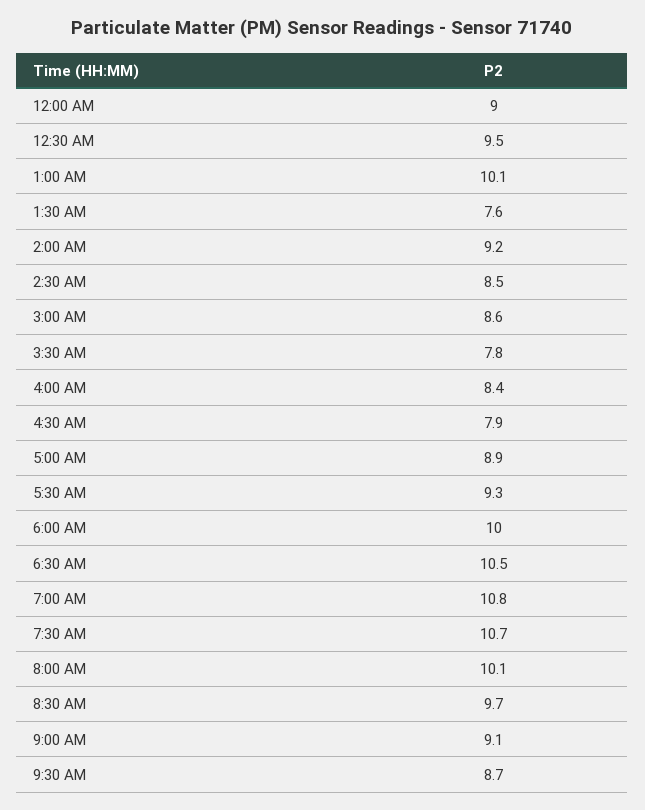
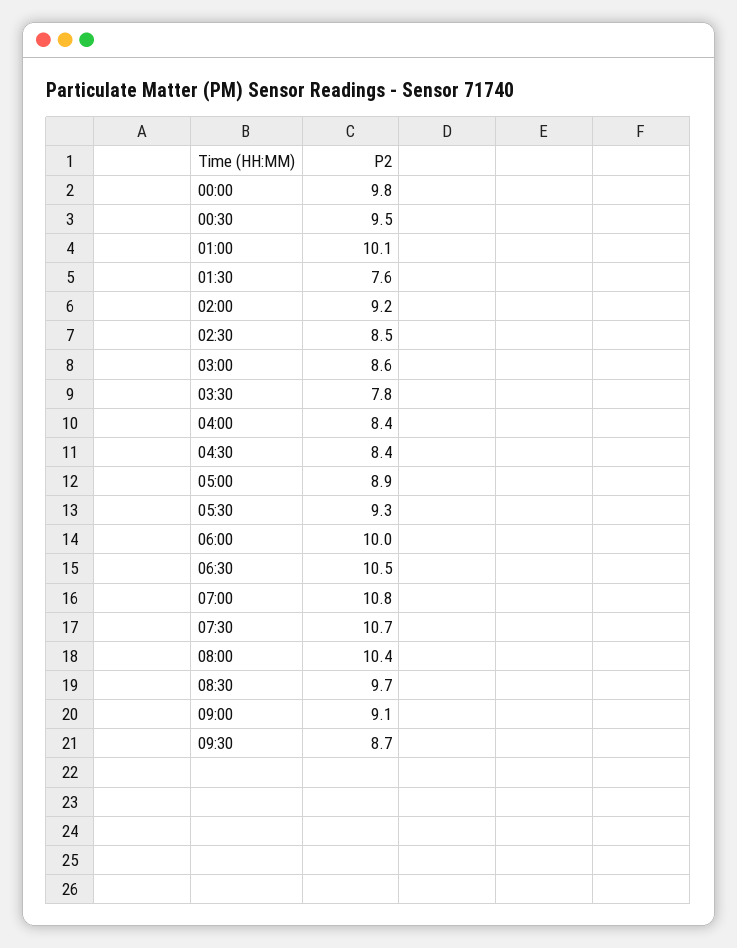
12:00 AM: 9 -> 9.8
4:30 AM: 7.9 -> 8.4
8:00 AM: 10.1 -> 10.4

